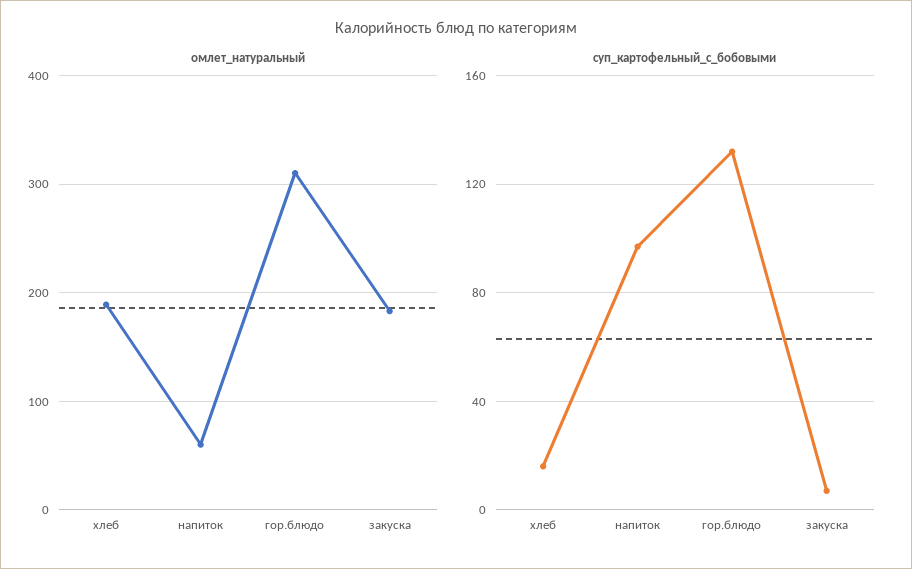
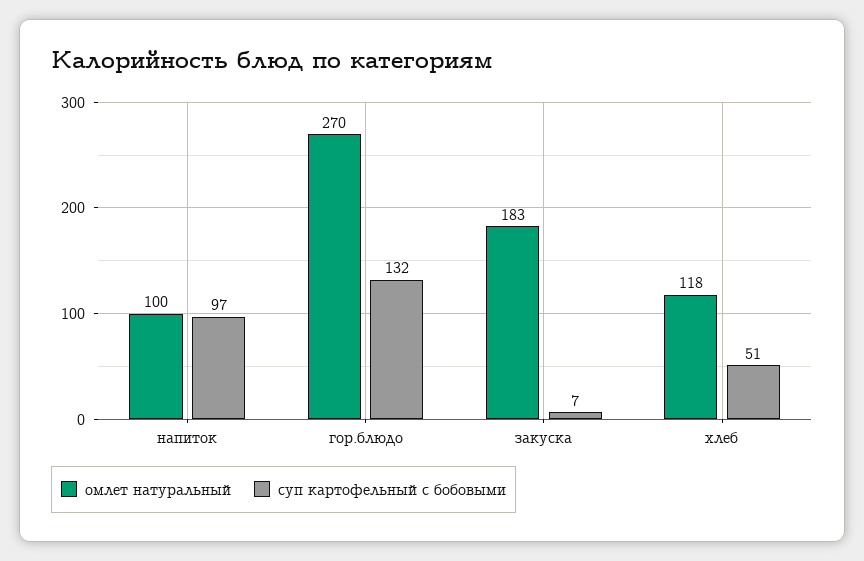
омлет_натуральный, хлеб: 190 -> 118
омлет_натуральный, напиток: 60 -> 100
омлет_натуральный, гор.блюдо: 310 -> 270
суп_картофельный_с_бобовыми, хлеб: 15 -> 51

